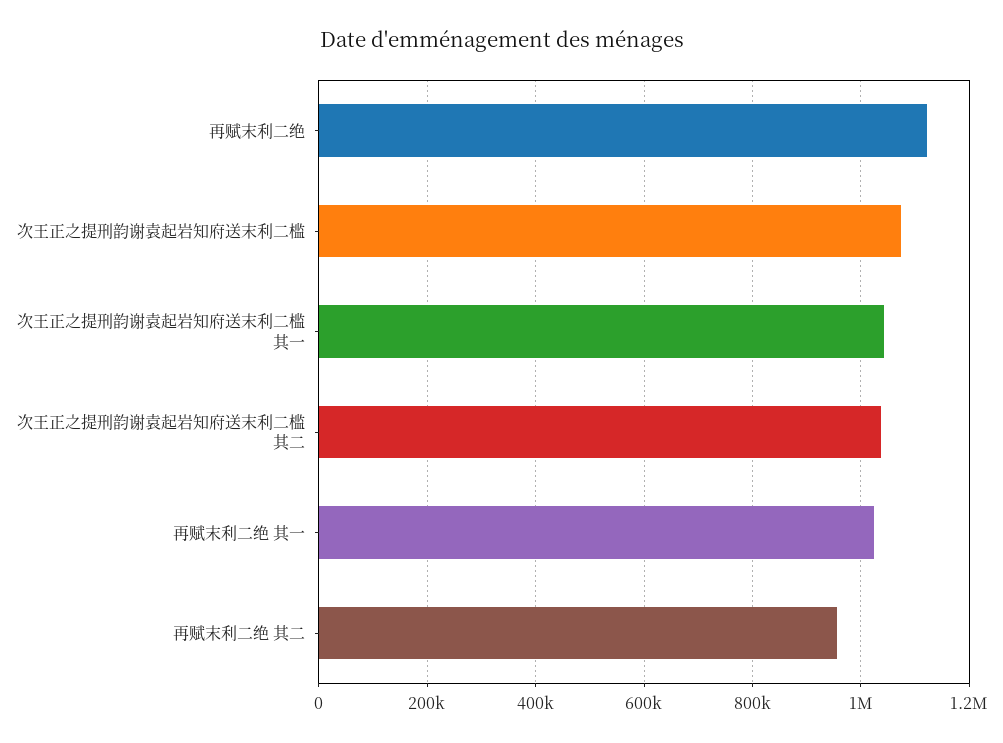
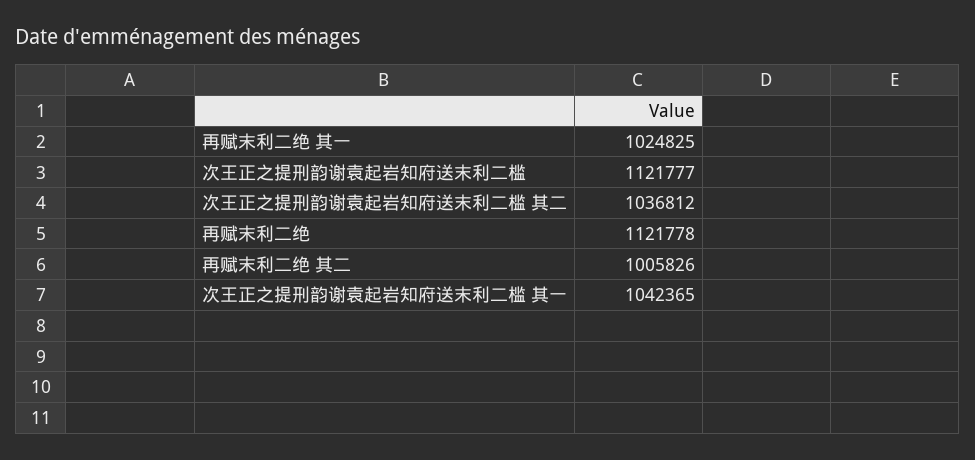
次王正之提刑韵谢袁起岩知府送末利二槛: 1080000 -> 1121777
再赋末利二绝 其二: 960000 -> 1005826

